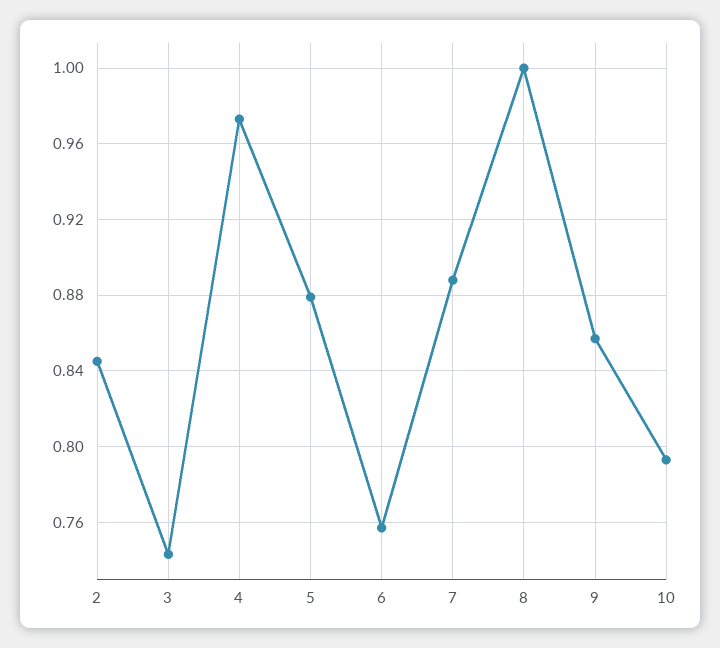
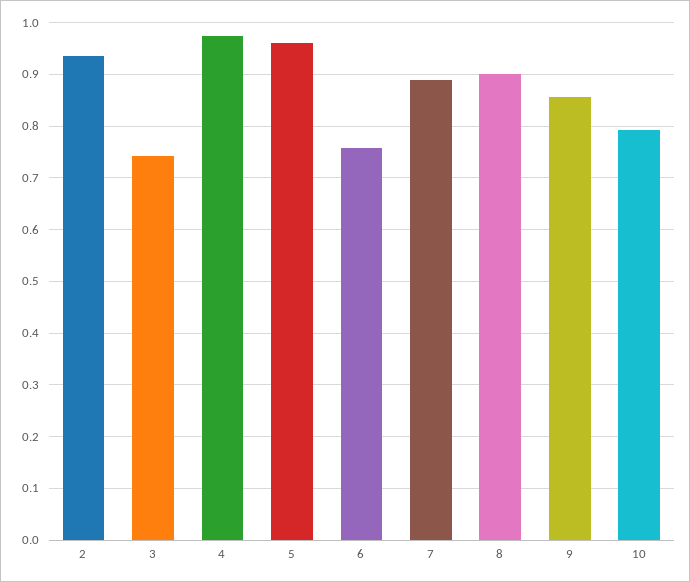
2: 0.845 -> 0.94
5: 0.88 -> 0.96
8: 1 -> 0.9

